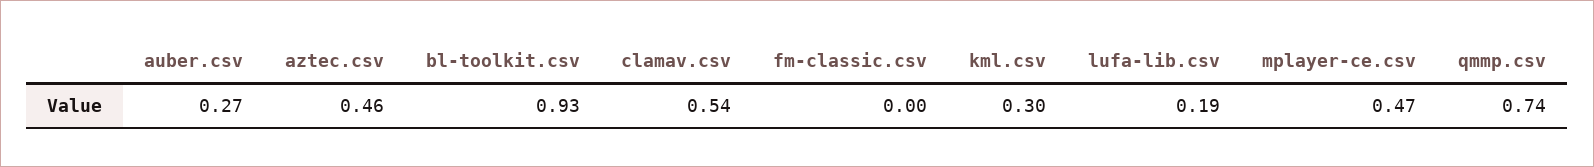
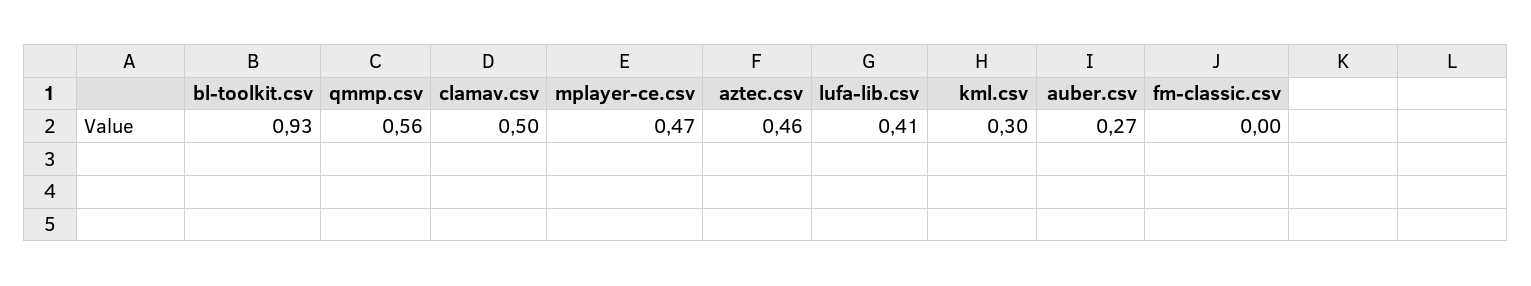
clamav.csv: 0.54 -> 0.5
lufa-lib.csv: 0.19 -> 0.41
qmmp.csv: 0.74 -> 0.56

